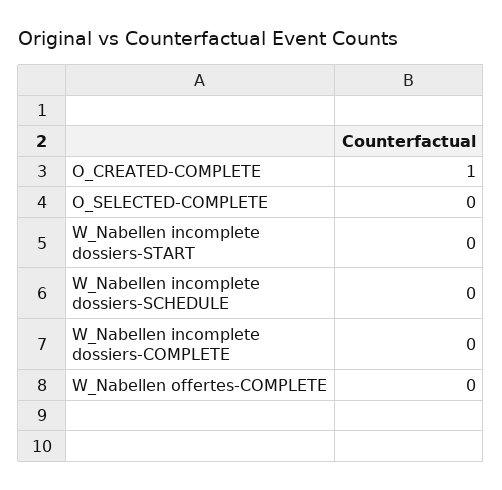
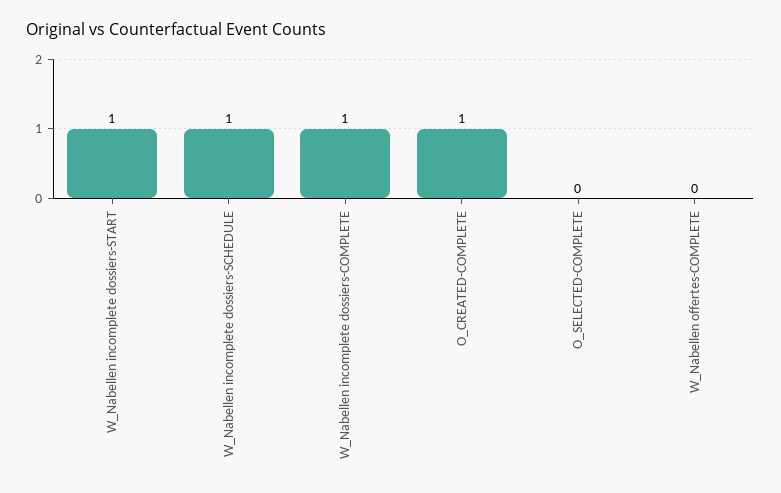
W_Nabellen incomplete dossiers-START: 0 -> 1
W_Nabellen incomplete dossiers-SCHEDULE: 0 -> 1
W_Nabellen incomplete dossiers-COMPLETE: 0 -> 1

